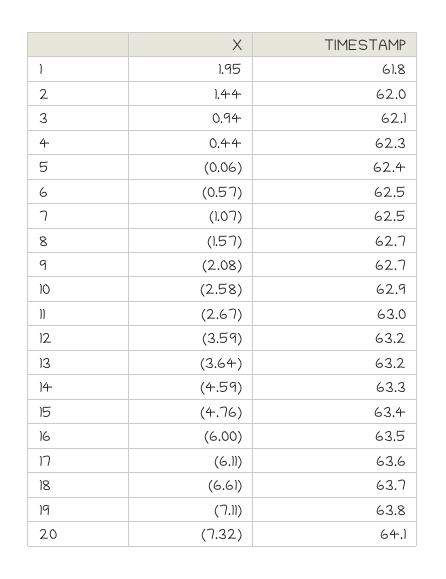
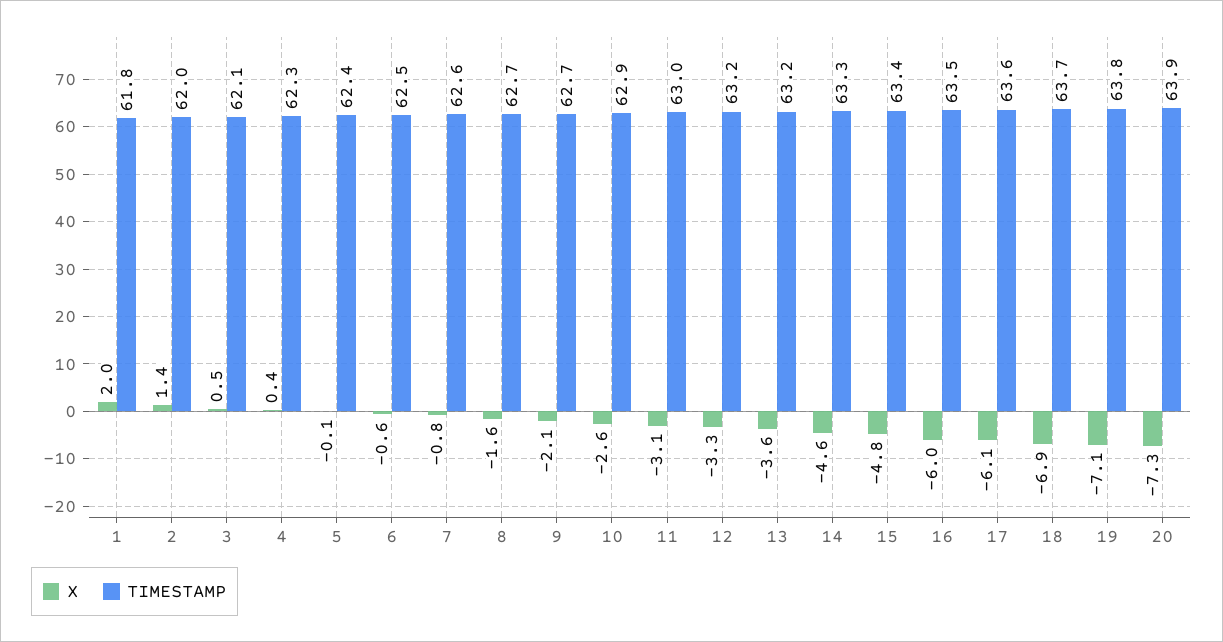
X, 3: 0.94 -> 0.5
X, 7: -1.07 -> -0.8
TIMESTAMP, 7: 62.5 -> 62.6
X, 11: -2.67 -> -3.1
X, 12: -3.59 -> -3.3
X, 18: -6.61 -> -6.9
TIMESTAMP, 20: 64.1 -> 63.9

